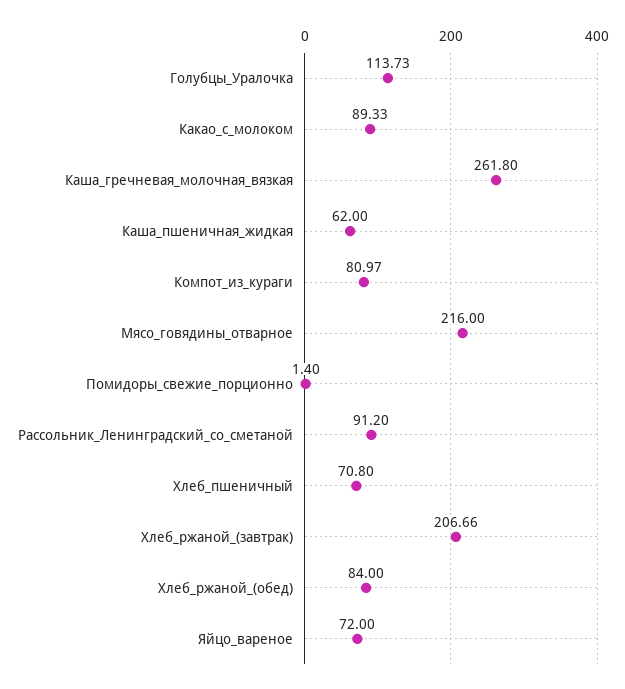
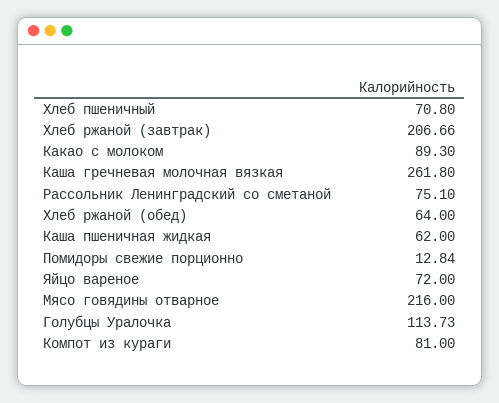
Какао_с_молоком: 89.33 -> 89.3
Компот_из_кураги: 80.97 -> 81
Помидоры_свежие_порционно: 1.4 -> 12.84
Рассольник_Ленинградский_со_сметаной: 91.2 -> 75.1
Хлеб_ржаной_(обед): 84 -> 64

